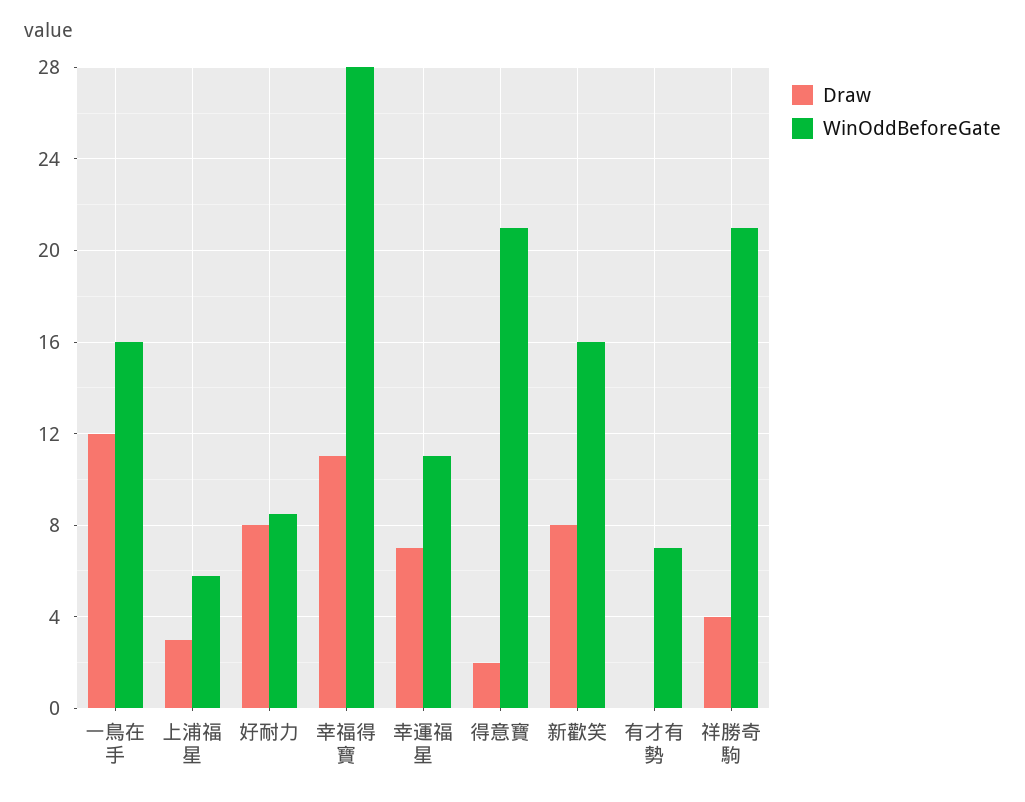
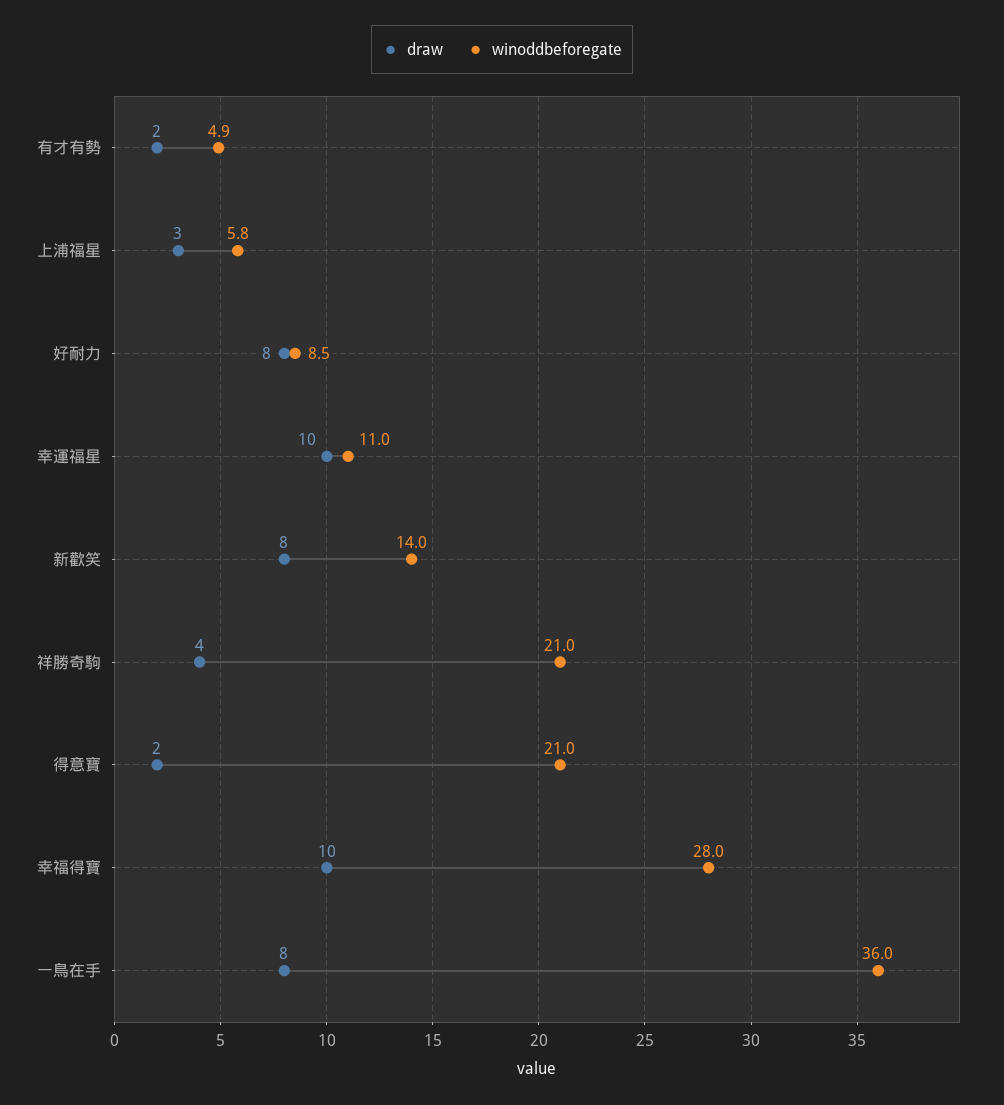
Draw, 一鳥在手: 12 -> 8
WinOddBeforeGate, 一鳥在手: 16 -> 36
Draw, 幸福得寶: 11 -> 10
Draw, 幸運福星: 7 -> 10
WinOddBeforeGate, 新歡笑: 16 -> 14
Draw, 有才有勢: 0 -> 2
WinOddBeforeGate, 有才有勢: 7 -> 4.9

